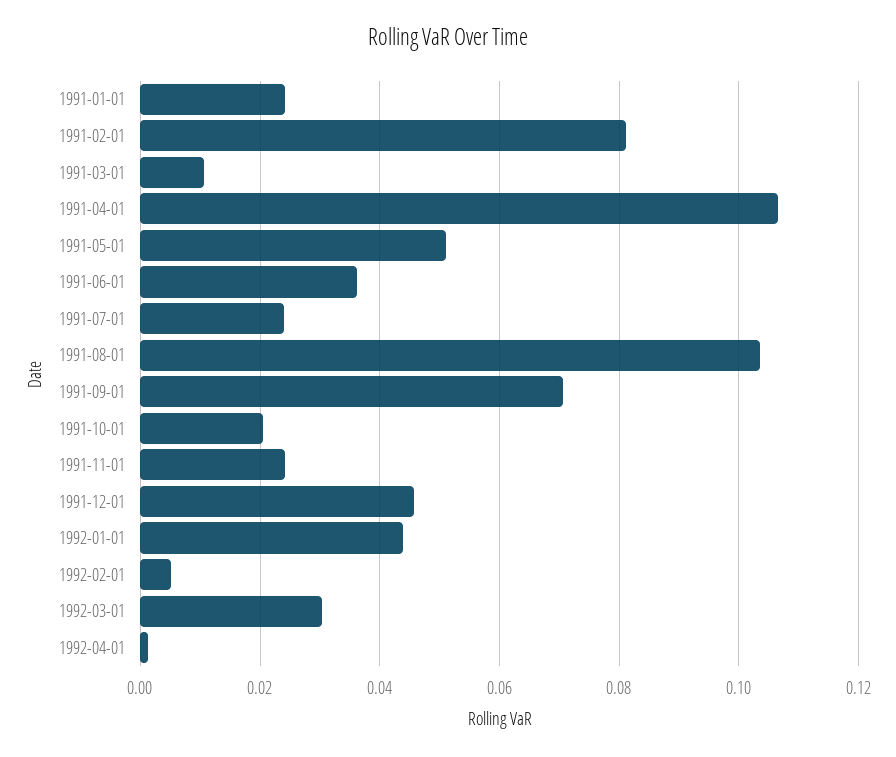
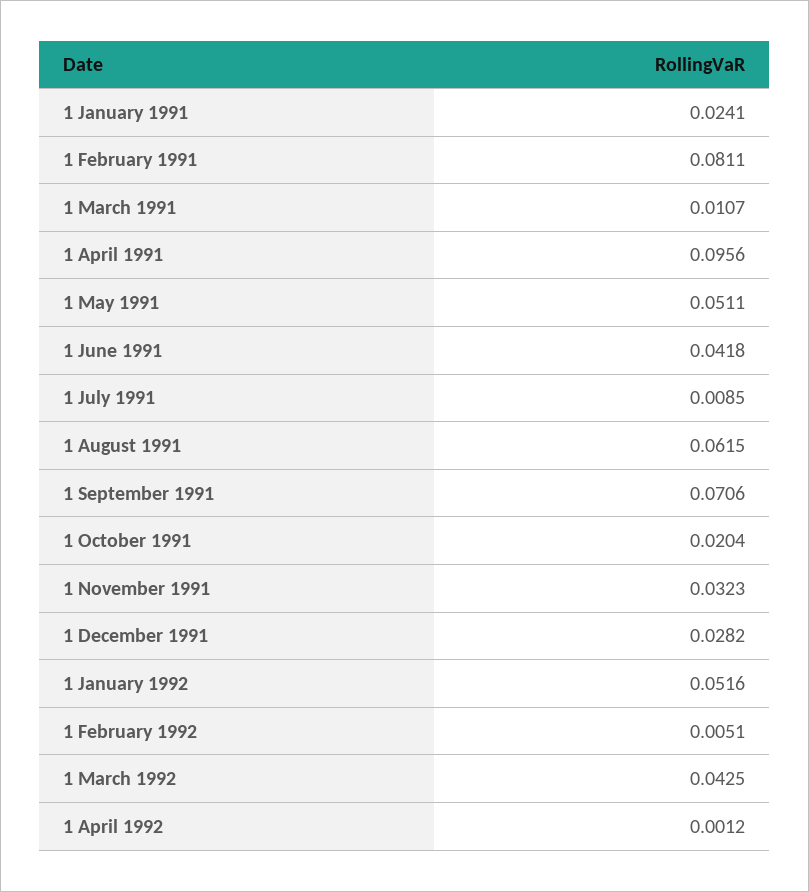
1991-04-01: 0.106 -> 0.0956
1991-06-01: 0.036 -> 0.0418
1991-07-01: 0.024 -> 0.0085
1991-08-01: 0.104 -> 0.0615
1991-11-01: 0.024 -> 0.0323
1991-12-01: 0.046 -> 0.0282
1992-01-01: 0.044 -> 0.0516
1992-03-01: 0.03 -> 0.0425

